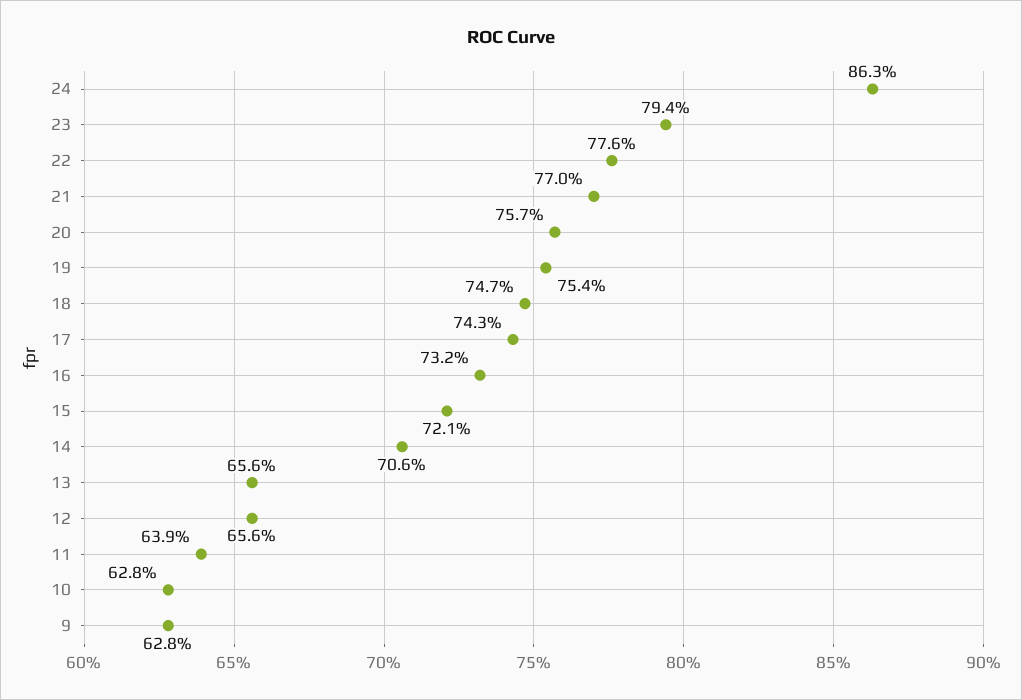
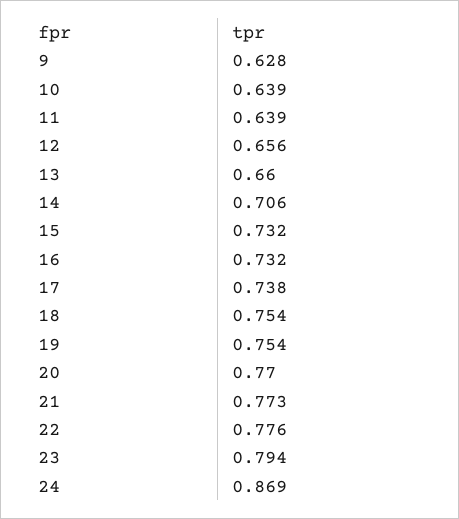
24: 0.863 -> 0.869
21: 0.77 -> 0.773
20: 0.757 -> 0.77
18: 0.747 -> 0.754
17: 0.743 -> 0.738
15: 0.721 -> 0.732
13: 0.656 -> 0.66
10: 0.628 -> 0.639

